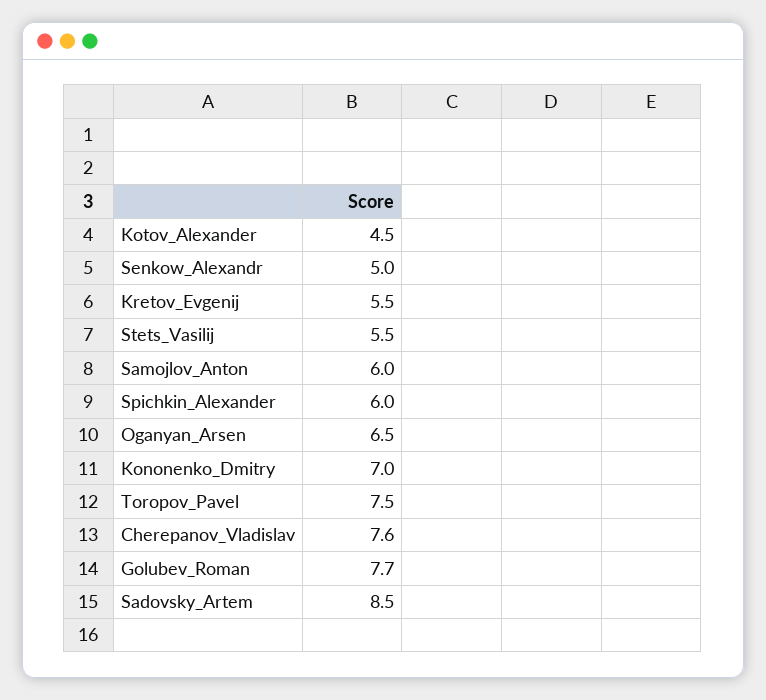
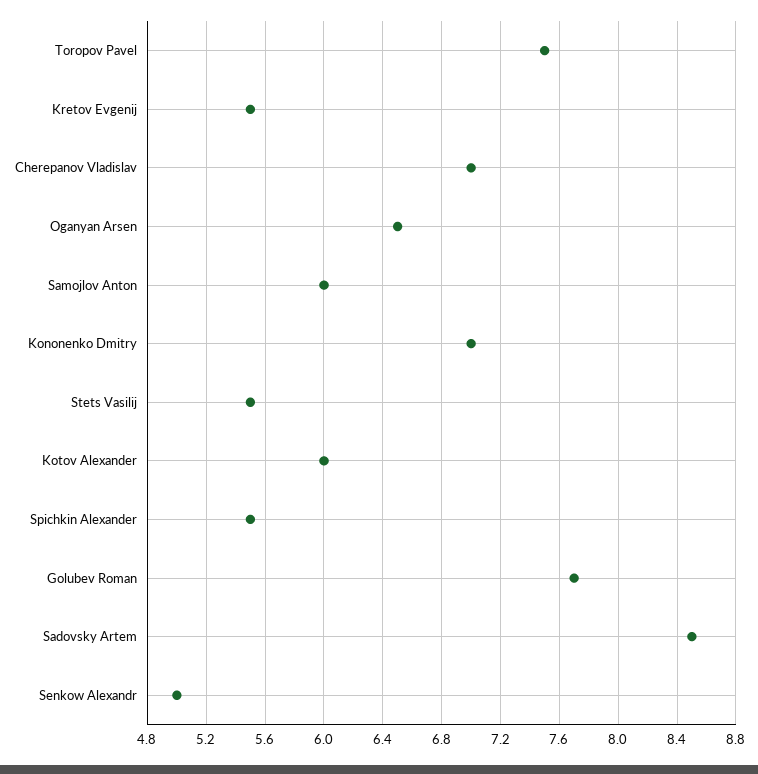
Kotov_Alexander: 4.5 -> 6
Spichkin_Alexander: 6 -> 5.5
Cherepanov_Vladislav: 7.6 -> 7

